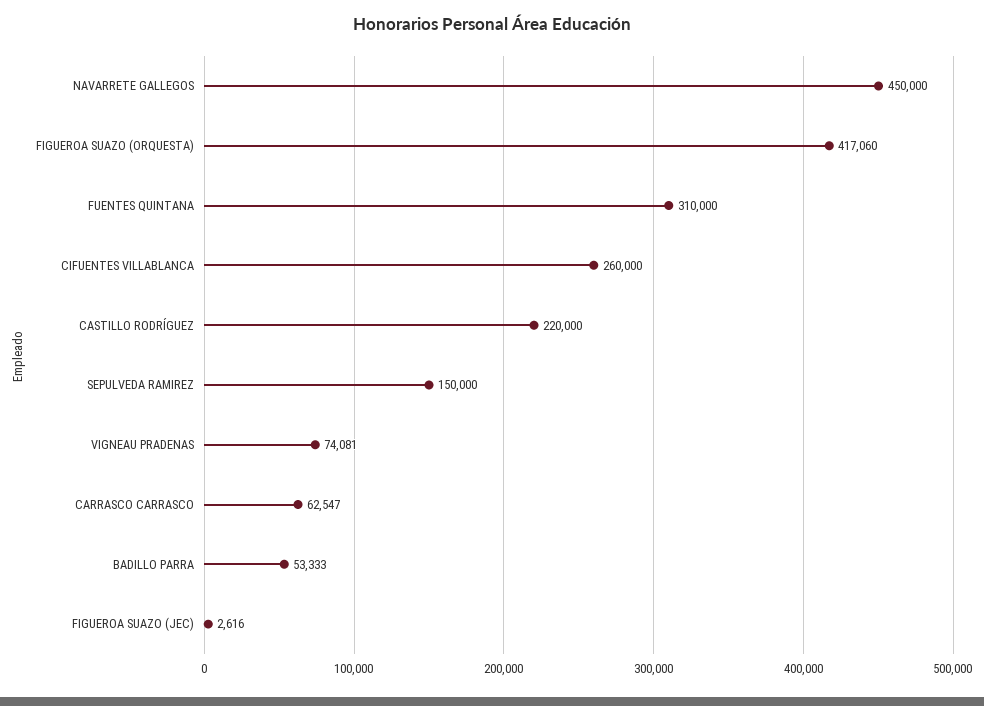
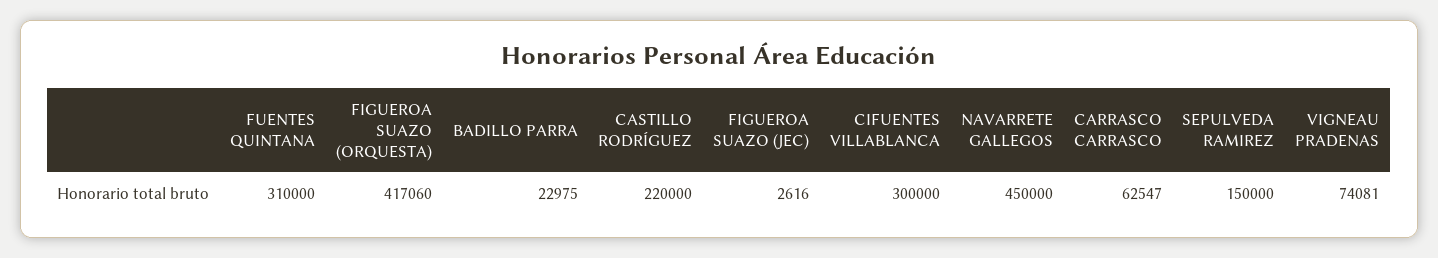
CIFUENTES VILLABLANCA: 260000 -> 300000
BADILLO PARRA: 53333 -> 22975

